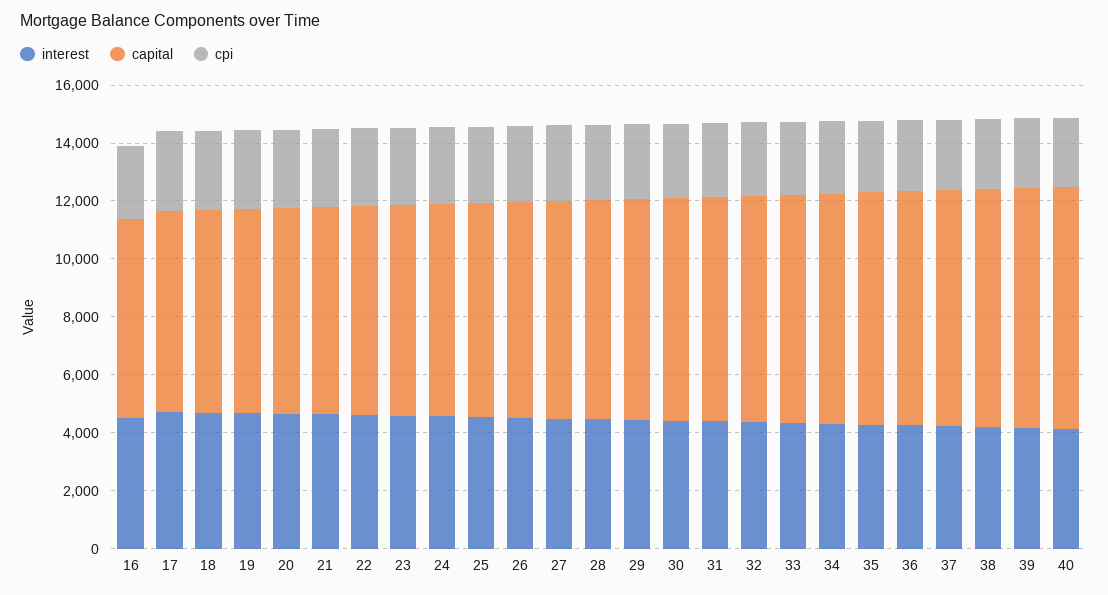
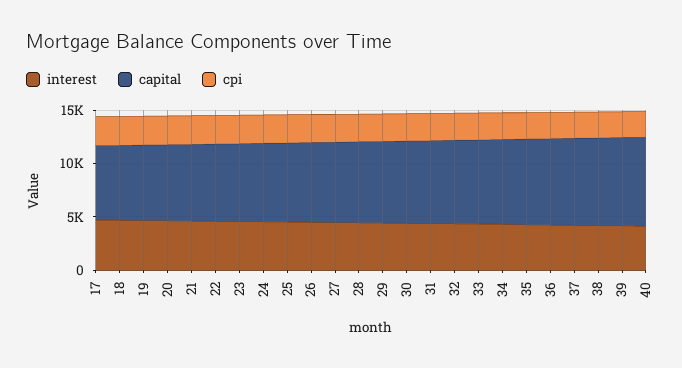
interest, 16: 4500 -> none
capital, 16: 7000 -> none
cpi, 16: 2500 -> none

